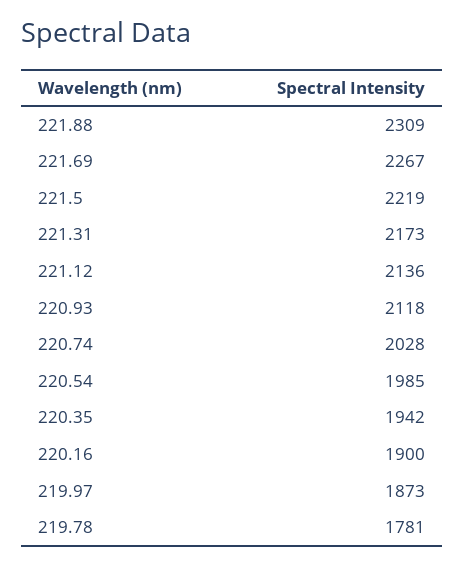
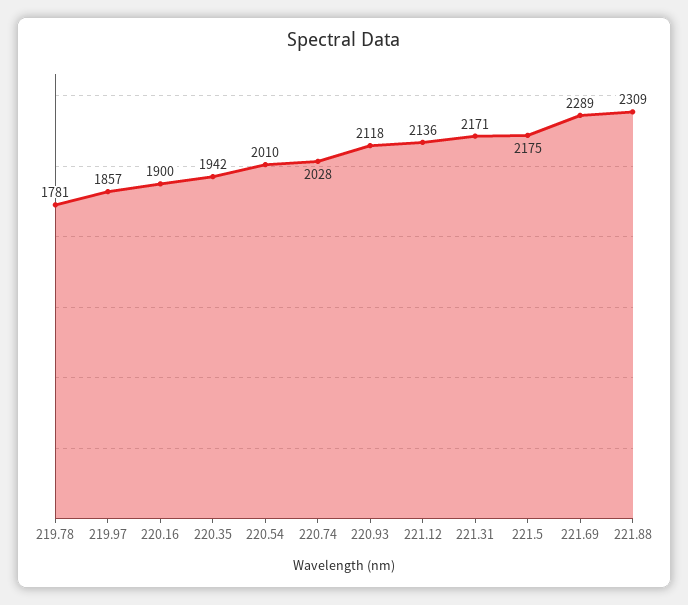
221.69: 2267 -> 2289
221.5: 2219 -> 2175
221.31: 2173 -> 2171
220.54: 1985 -> 2010
219.97: 1873 -> 1857

